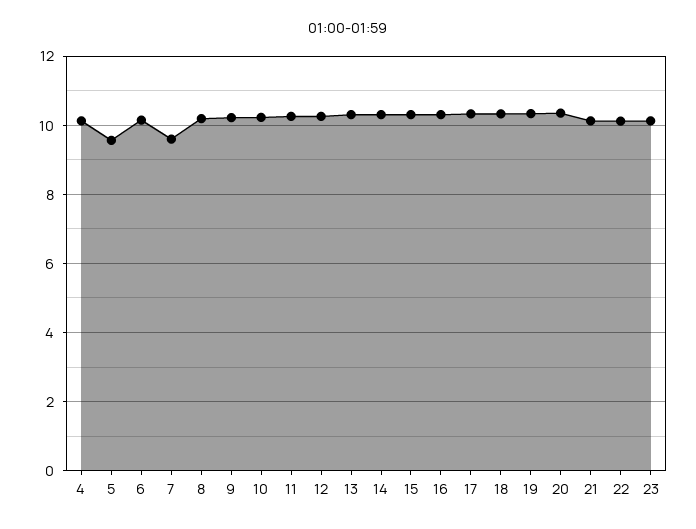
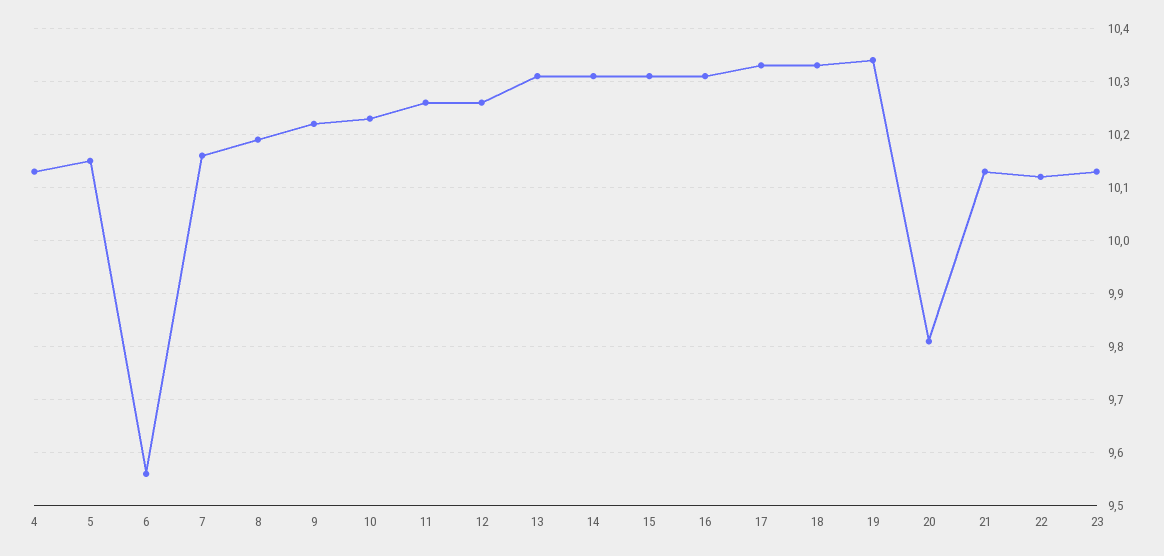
5: 9.6 -> 10.15
6: 10.2 -> 9.55
7: 9.6 -> 10.15
20: 10.4 -> 9.8

